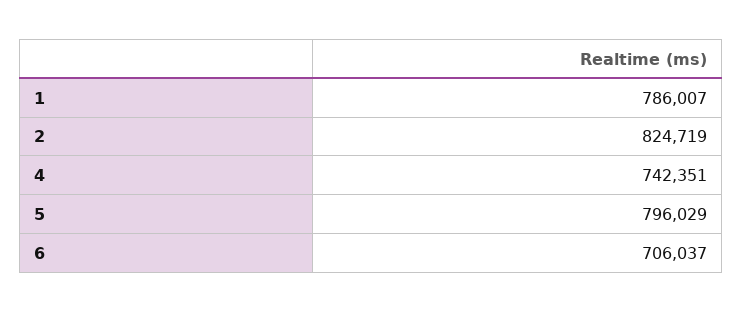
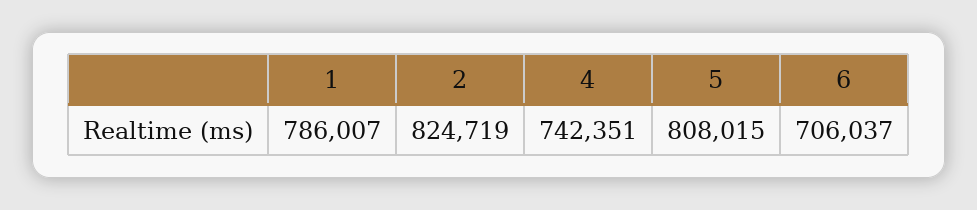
5: 796029 -> 808015

